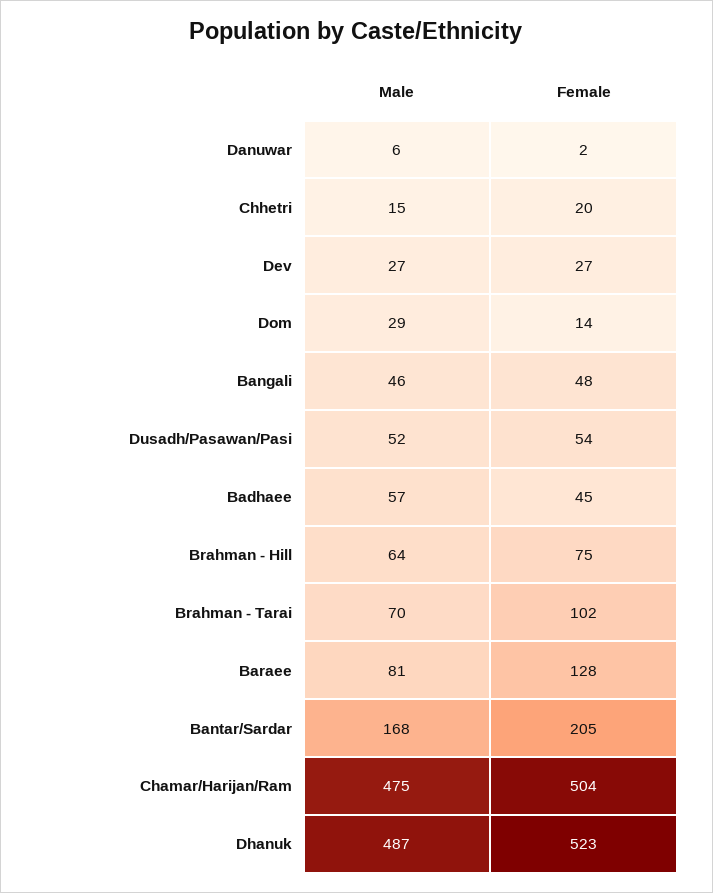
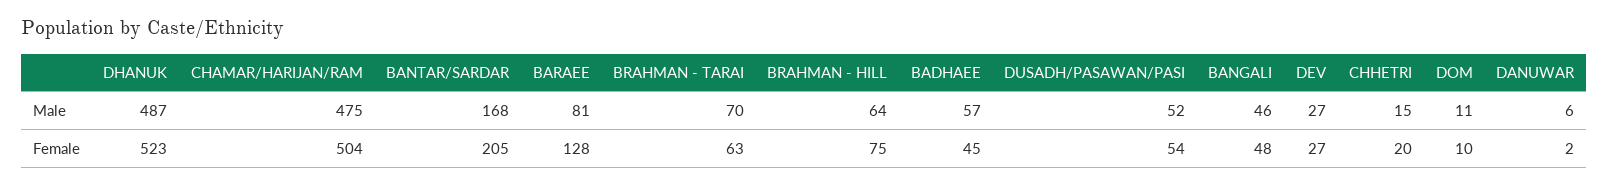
Male, Dom: 29 -> 11
Female, Dom: 14 -> 10
Female, Brahman - Tarai: 102 -> 63

